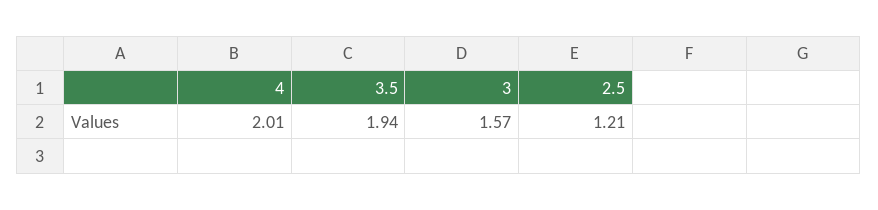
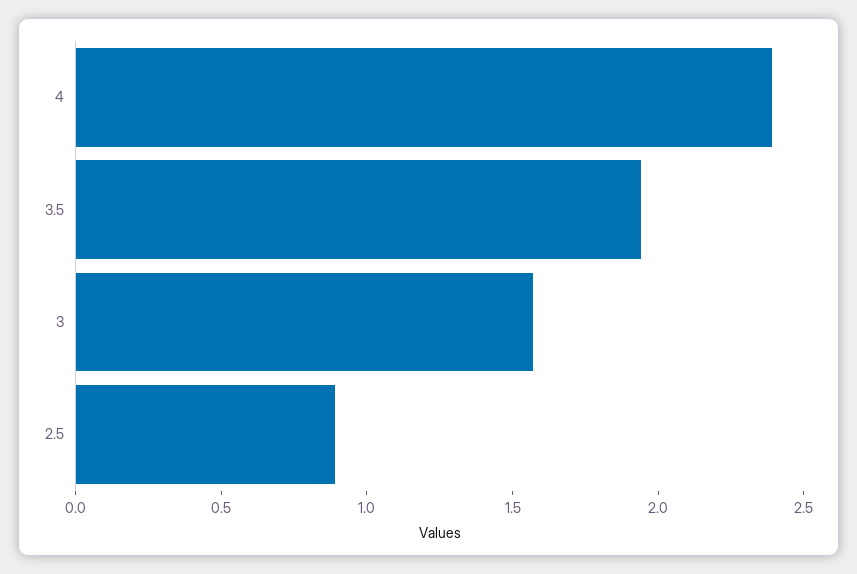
4: 2.01 -> 2.4
2.5: 1.21 -> 0.9

